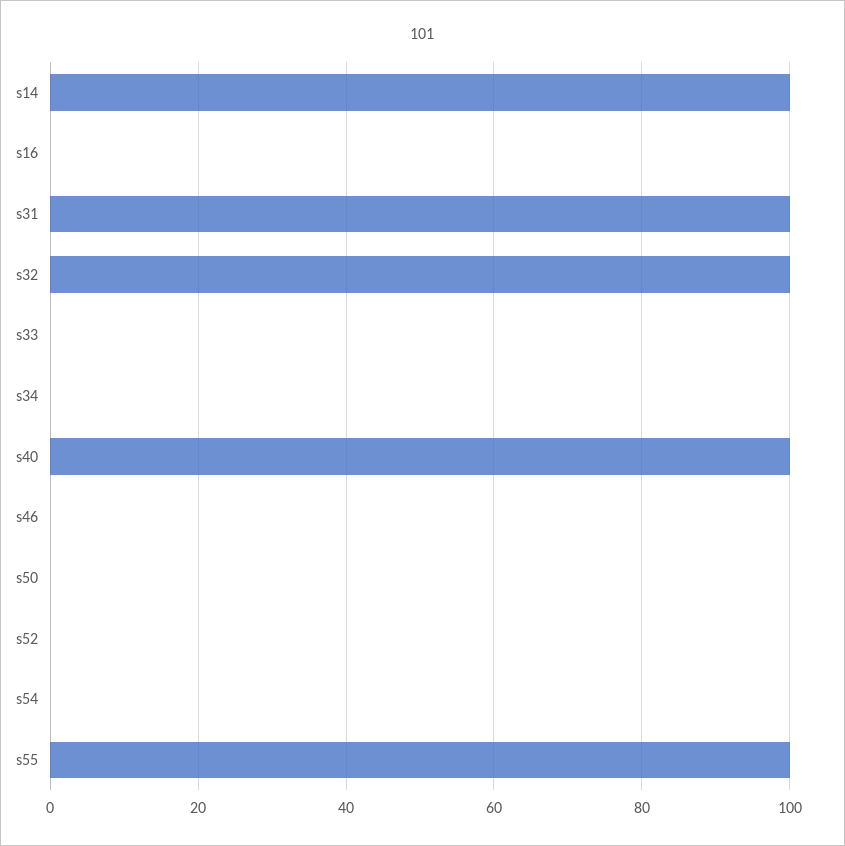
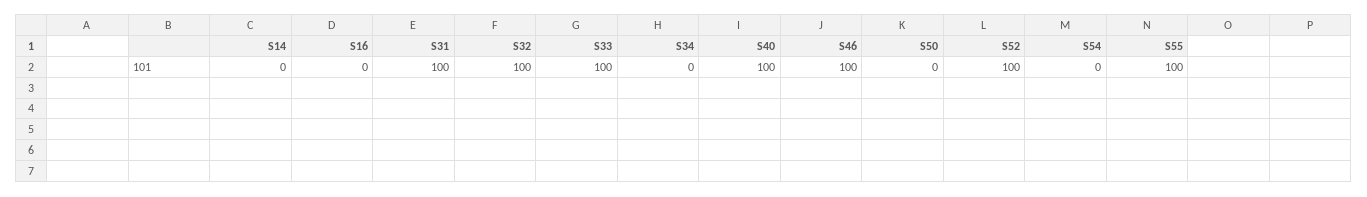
s14: 100 -> 0
s33: 0 -> 100
s46: 0 -> 100
s52: 0 -> 100

